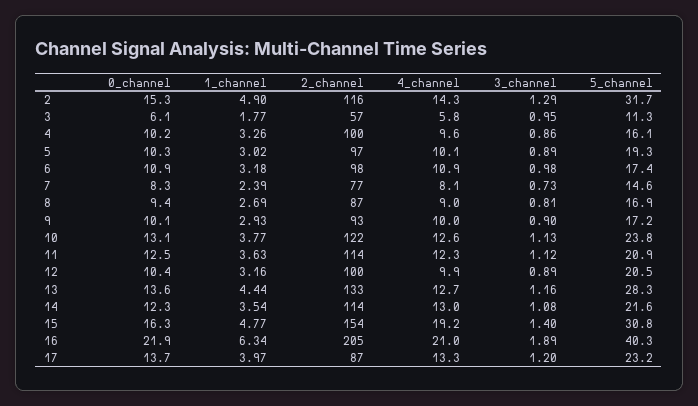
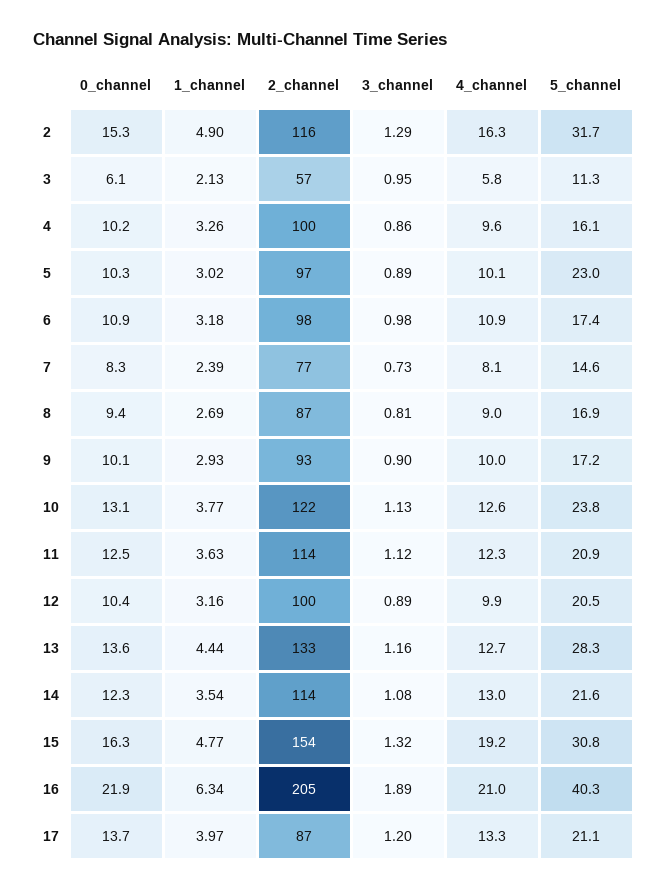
4_channel, 2: 14.3 -> 16.3
1_channel, 3: 1.77 -> 2.13
5_channel, 5: 19.3 -> 23
3_channel, 15: 1.4 -> 1.32
5_channel, 17: 23.2 -> 21.1

